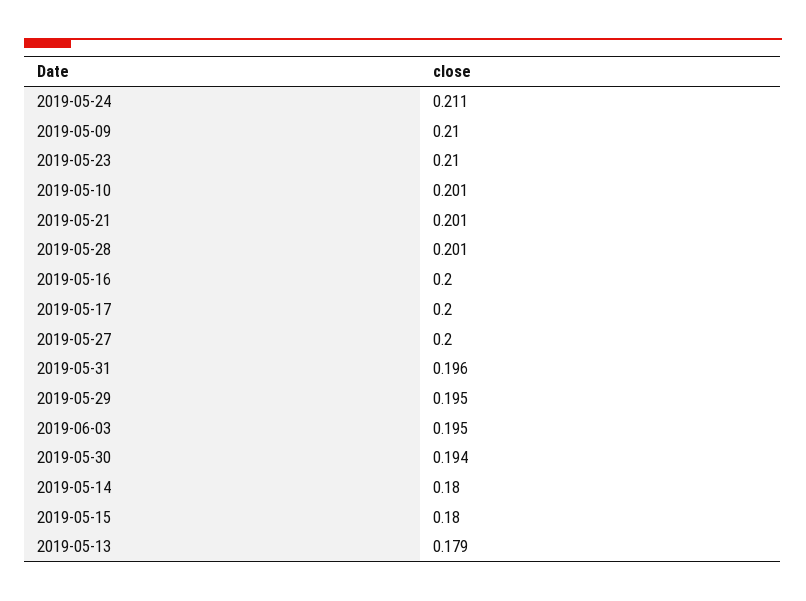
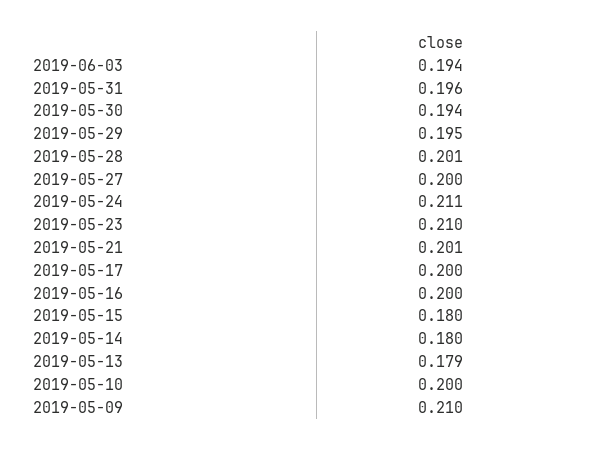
2019-05-10: 0.201 -> 0.2
2019-06-03: 0.195 -> 0.194

